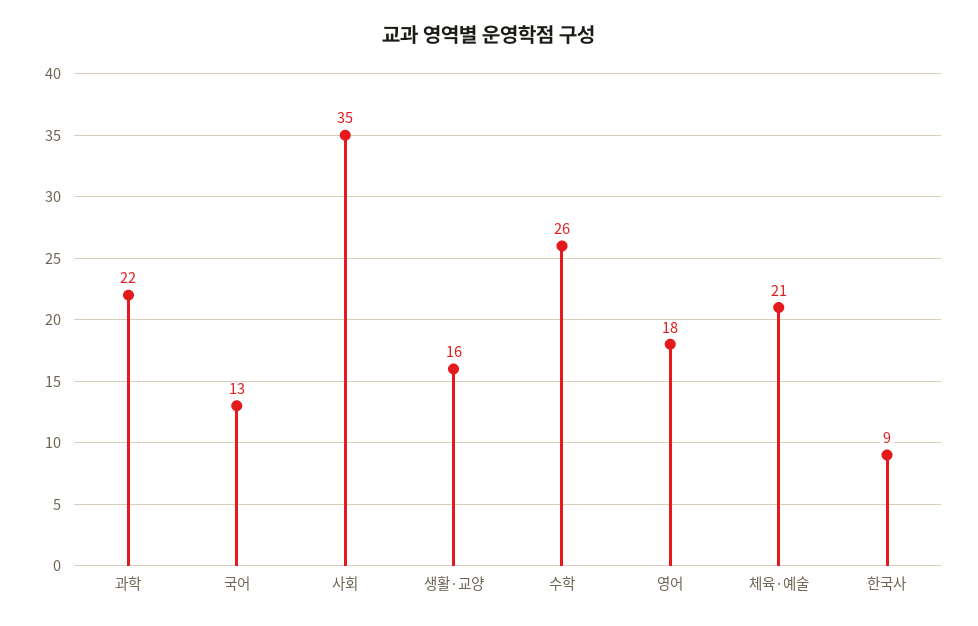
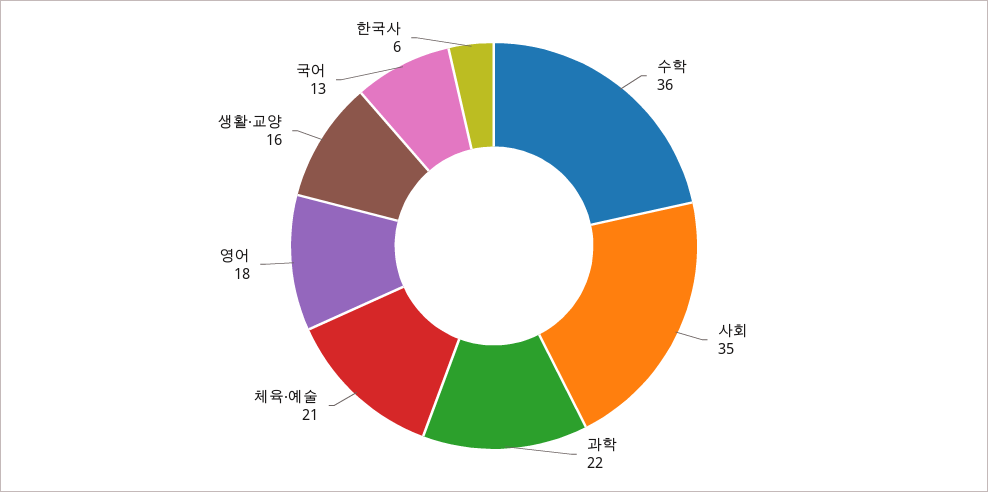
수학: 26 -> 36
한국사: 9 -> 6

